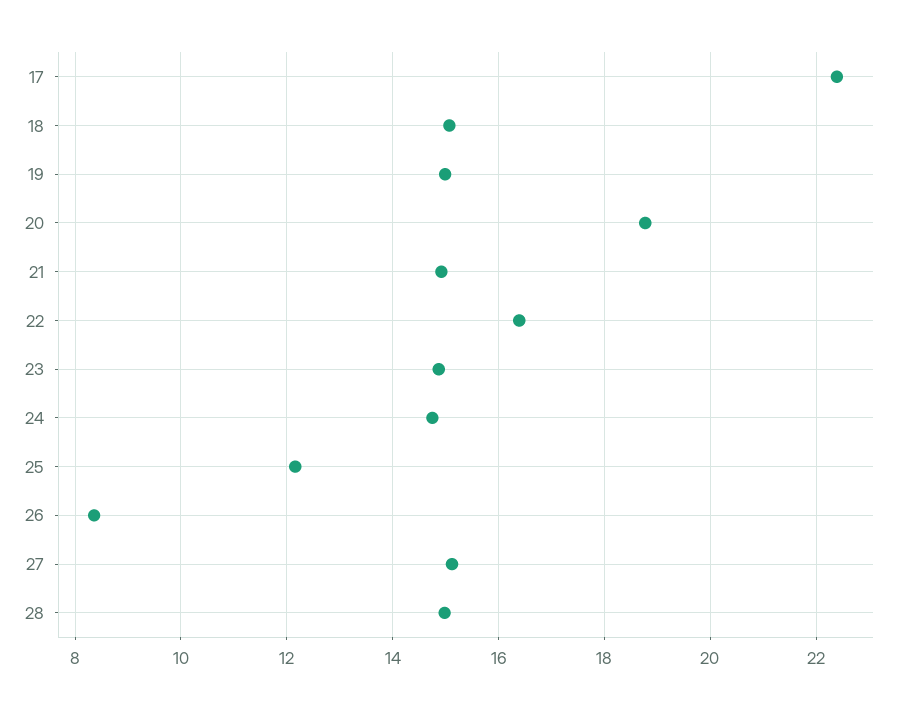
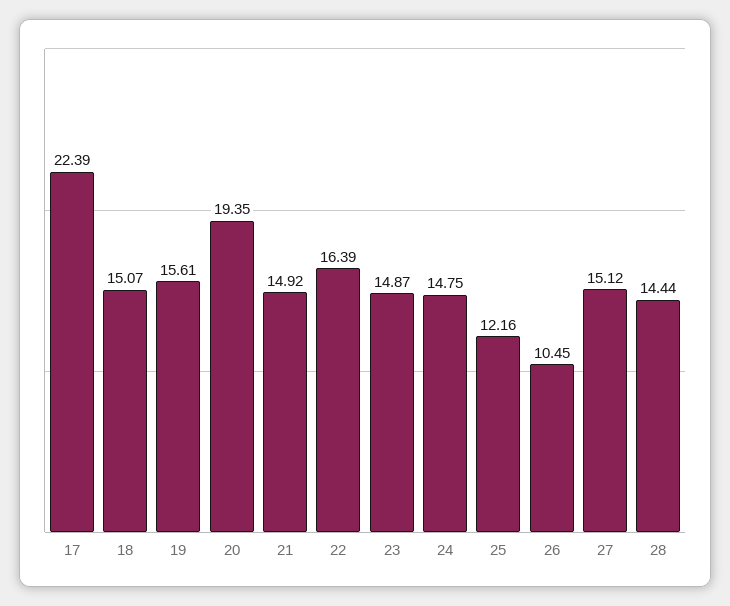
19: 15 -> 15.61
20: 18.8 -> 19.35
26: 8.4 -> 10.45
28: 15 -> 14.44

